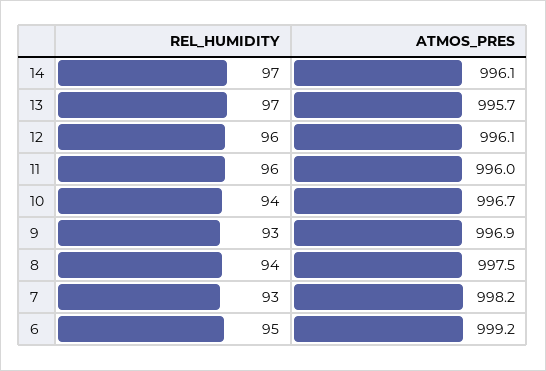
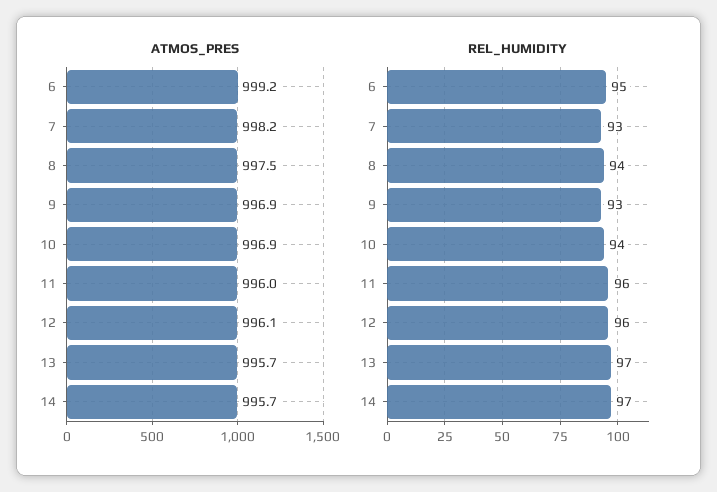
ATMOS_PRES, 14: 996.1 -> 995.7
ATMOS_PRES, 10: 996.7 -> 996.9

